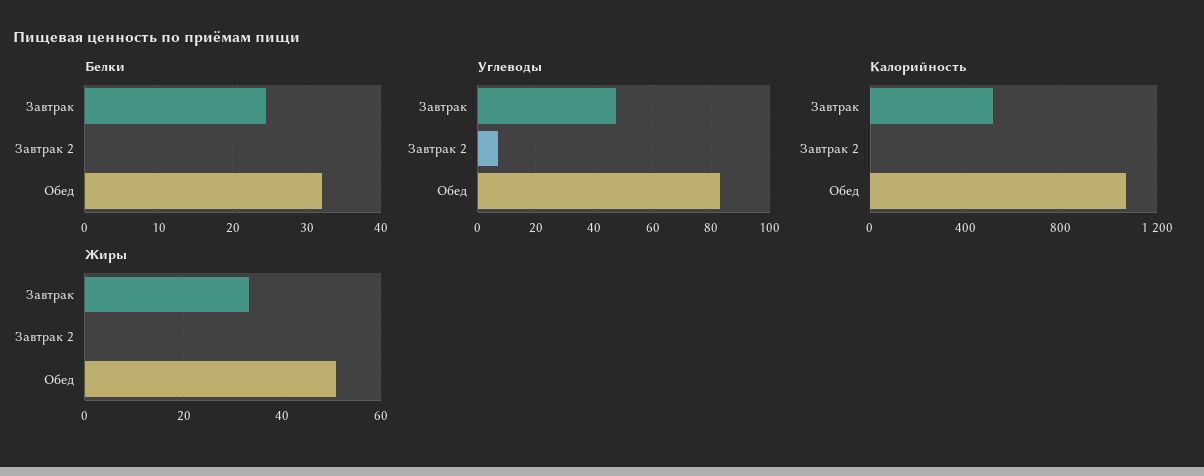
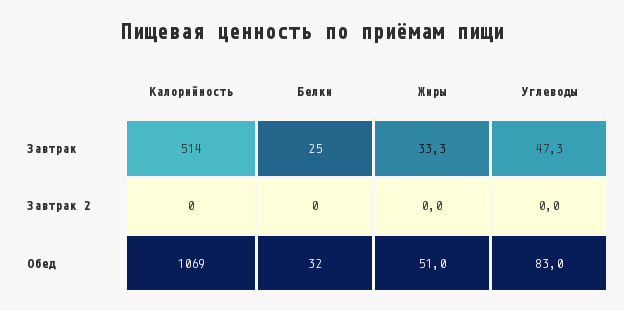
Углеводы, Завтрак 2: 7.5 -> 0

